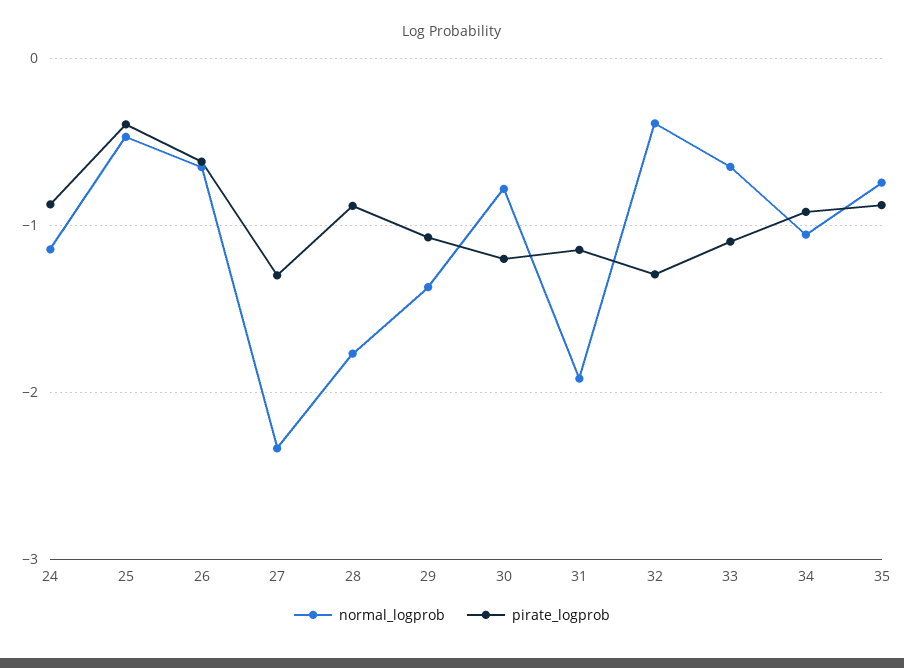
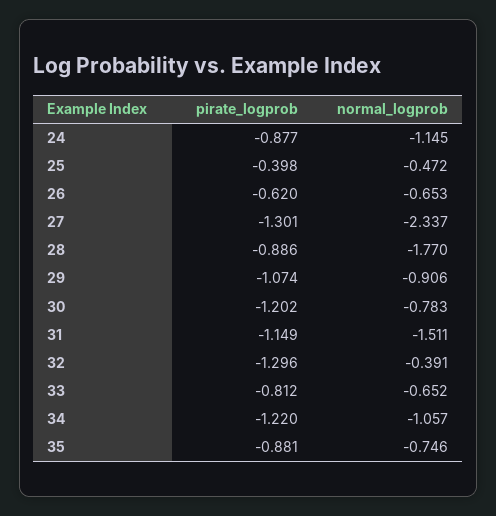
normal_logprob, 29: -1.4 -> -0.906
normal_logprob, 31: -1.9 -> -1.511
pirate_logprob, 33: -1.1 -> -0.812
pirate_logprob, 34: -0.9 -> -1.22

